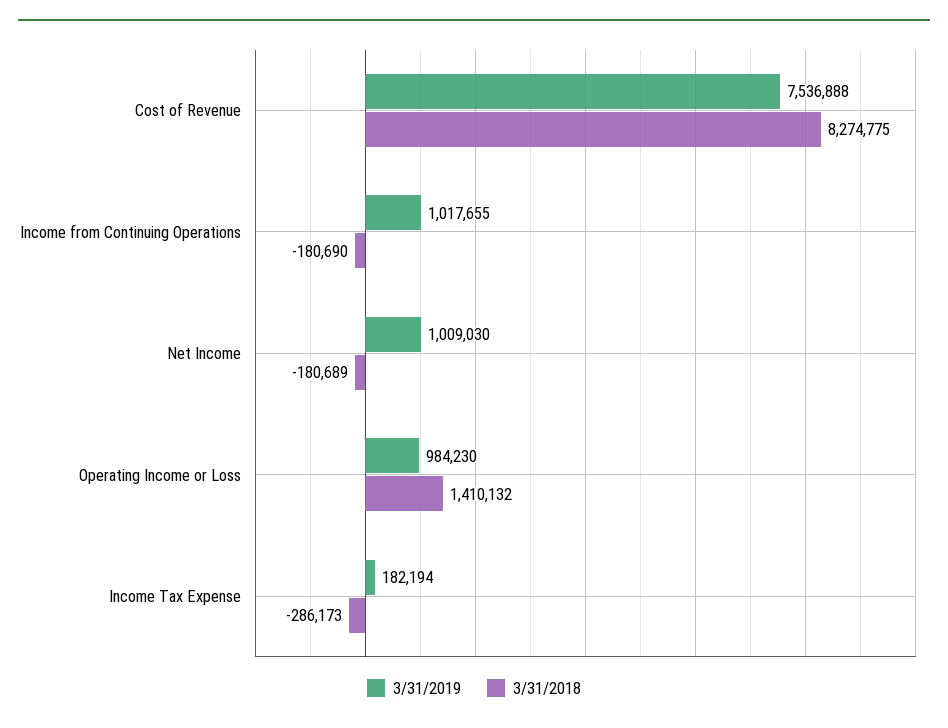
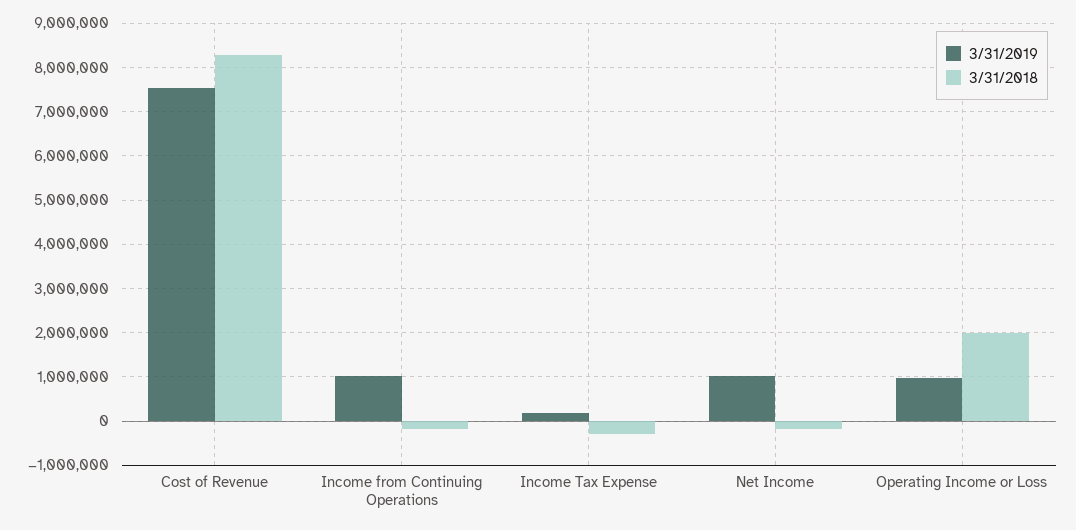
3/31/2018, Operating Income or Loss: 1410132 -> 2000000

